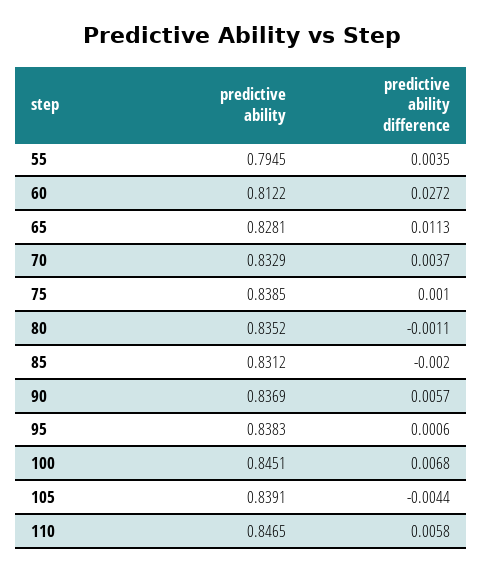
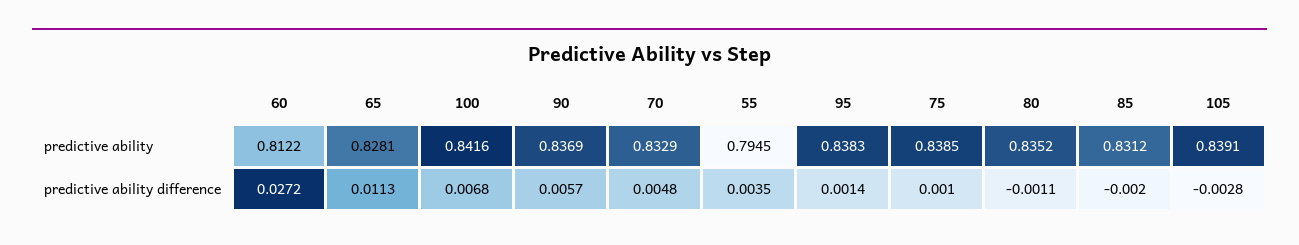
predictive ability difference, 70: 0.0037 -> 0.0048
predictive ability difference, 95: 0.0006 -> 0.0014
predictive ability, 100: 0.8451 -> 0.8416
predictive ability difference, 105: -0.0044 -> -0.0028
predictive ability, 110: 0.8465 -> none
predictive ability difference, 110: 0.0058 -> none

